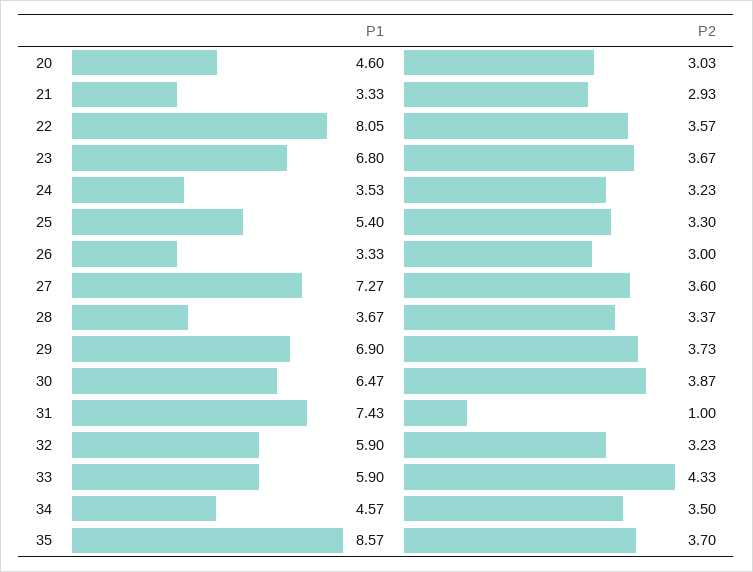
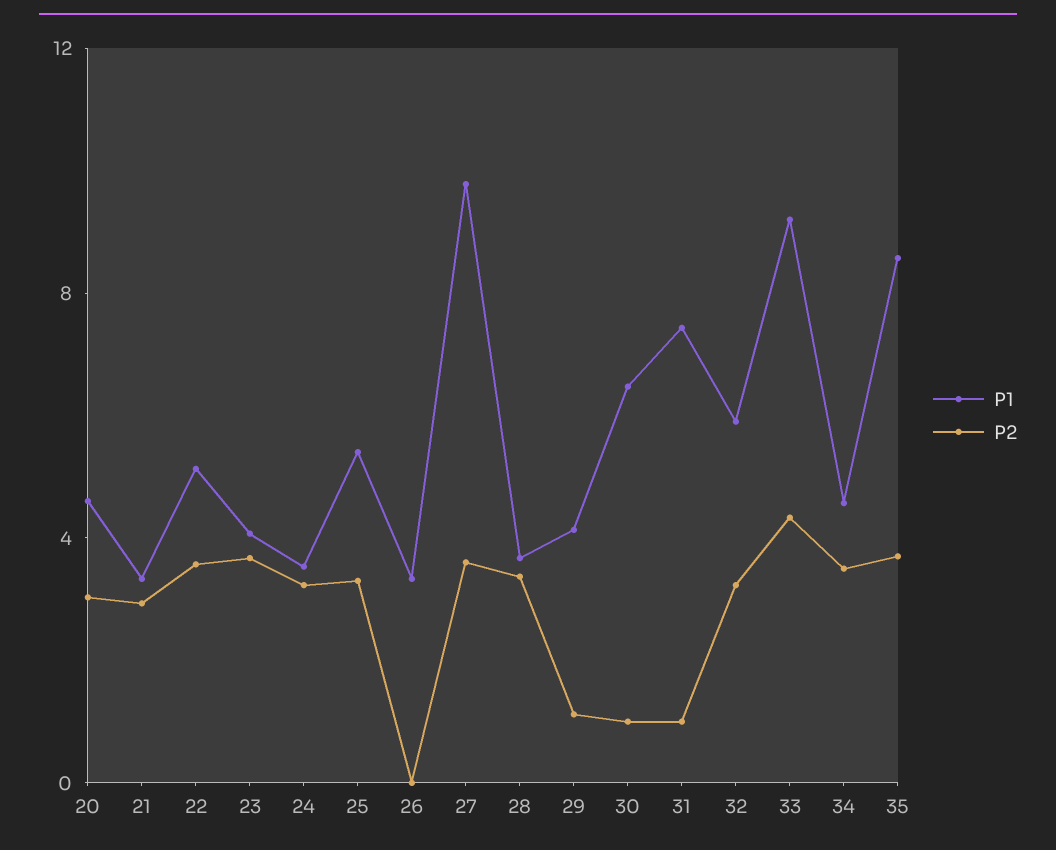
P1, 22: 8.05 -> 5
P1, 23: 6.8 -> 4
P2, 26: 3 -> 0
P1, 27: 7.27 -> 10
P1, 29: 6.9 -> 4
P2, 29: 3.73 -> 1
P2, 30: 3.87 -> 1
P1, 33: 5.9 -> 9

